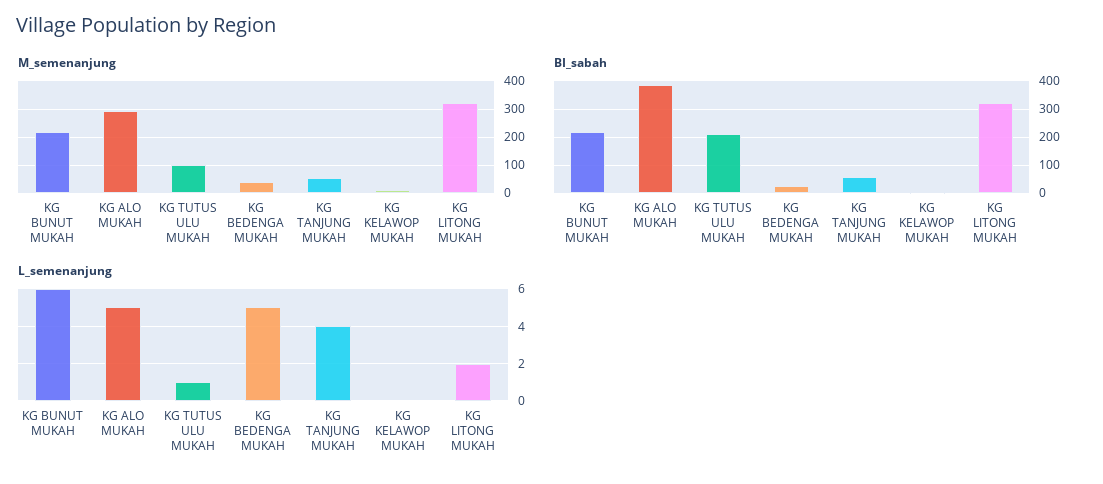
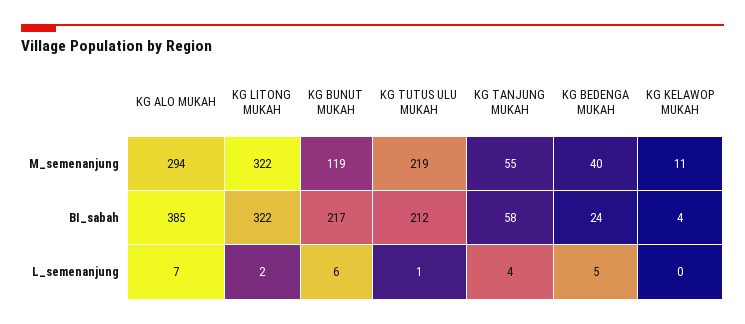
M_semenanjung, KG BUNUT MUKAH: 225 -> 119
M_semenanjung, KG TUTUS ULU MUKAH: 100 -> 219
L_semenanjung, KG ALO MUKAH: 5 -> 7

